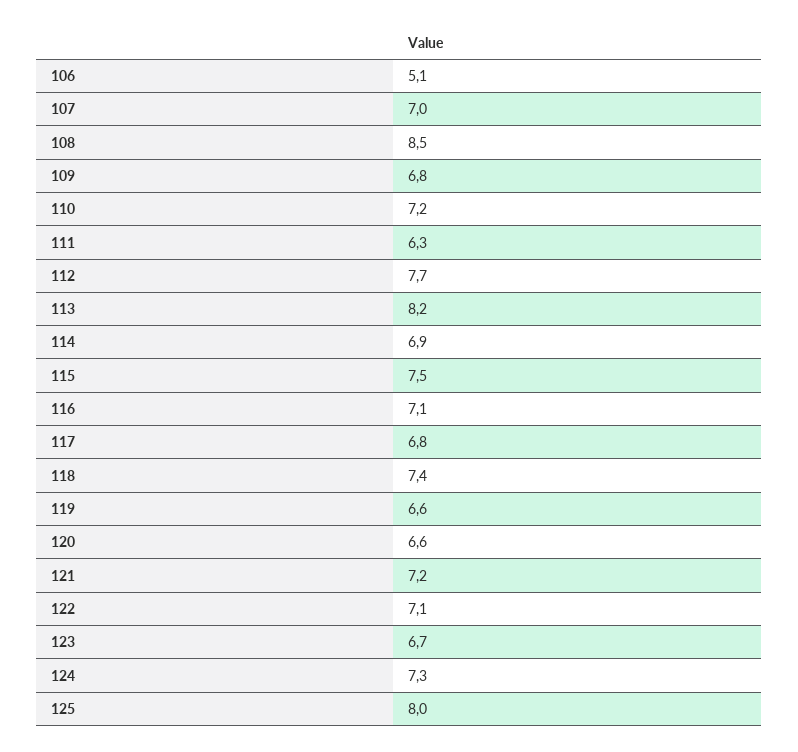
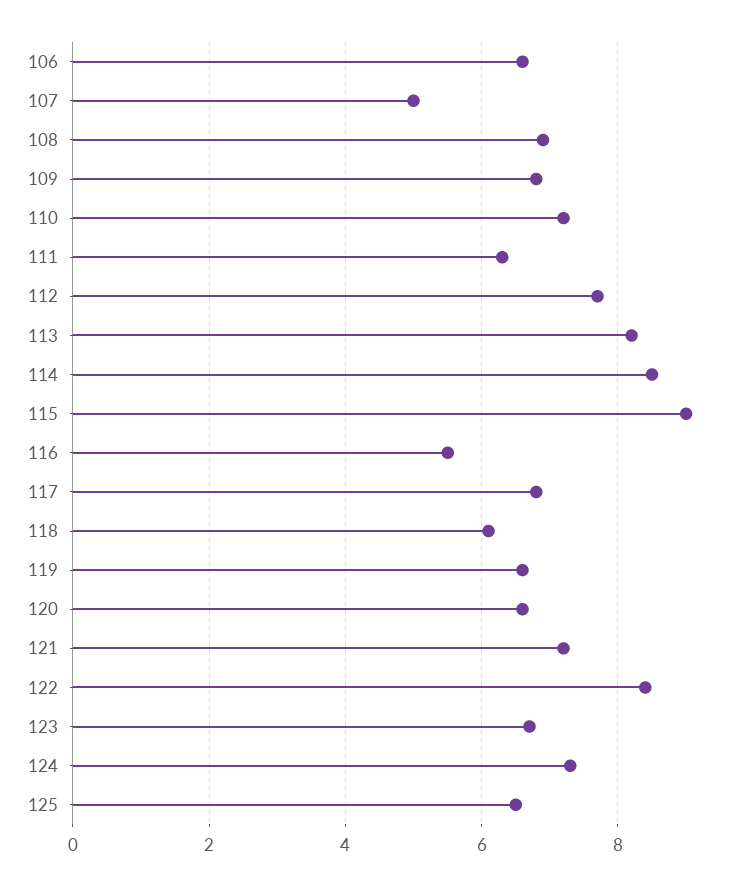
106: 5.1 -> 6.5
107: 7 -> 5
108: 8.5 -> 7
114: 6.9 -> 8.5
115: 7.5 -> 9
116: 7.1 -> 5.5
118: 7.4 -> 6
122: 7.1 -> 8.5
125: 8 -> 6.5

